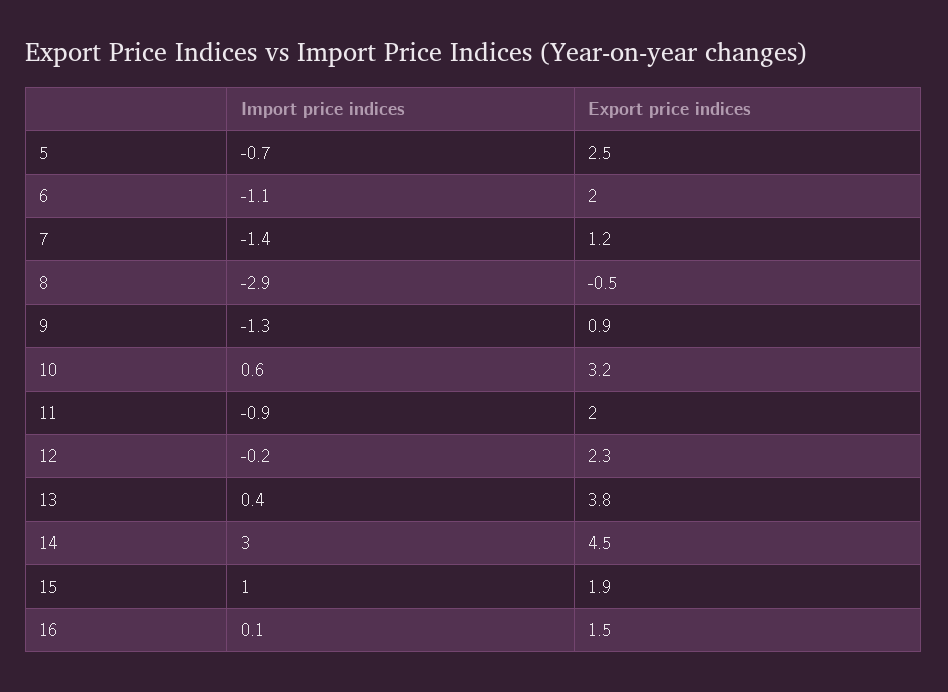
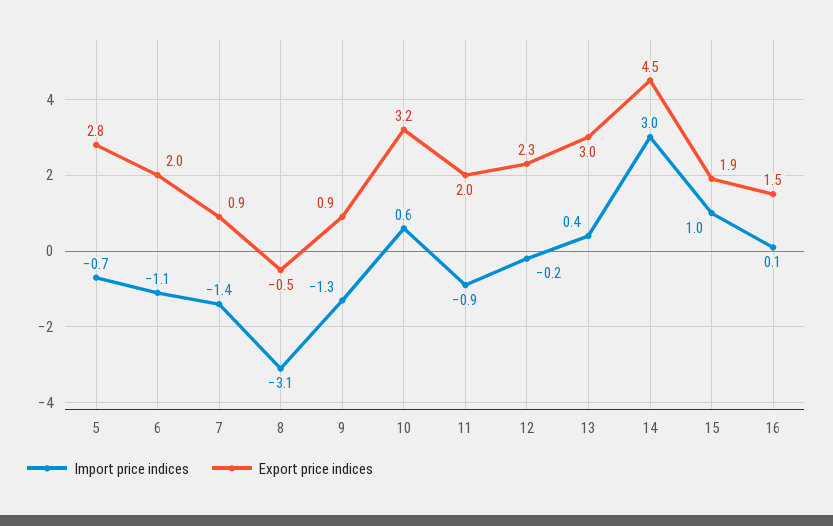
Export price indices, 5: 2.5 -> 2.8
Export price indices, 7: 1.2 -> 0.9
Import price indices, 8: -2.9 -> -3.1
Export price indices, 13: 3.8 -> 3

